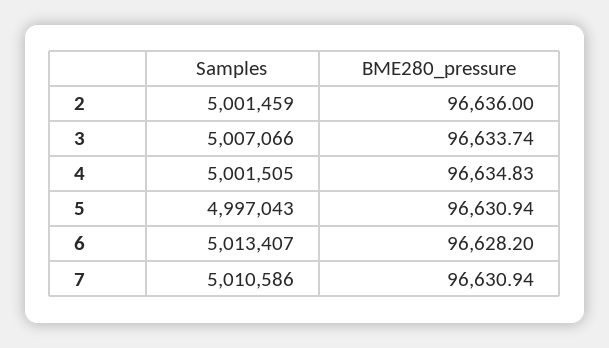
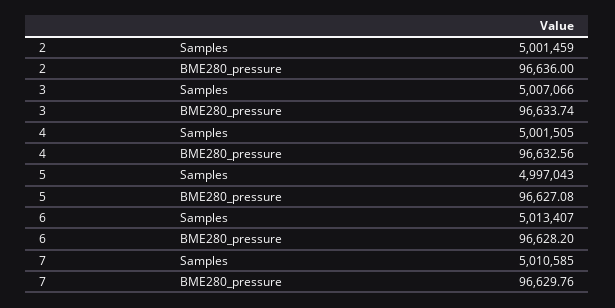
BME280_pressure, 4: 96634.83 -> 96632.56
BME280_pressure, 5: 96630.94 -> 96627.08
Samples, 7: 5010586 -> 5010585
BME280_pressure, 7: 96630.94 -> 96629.76

